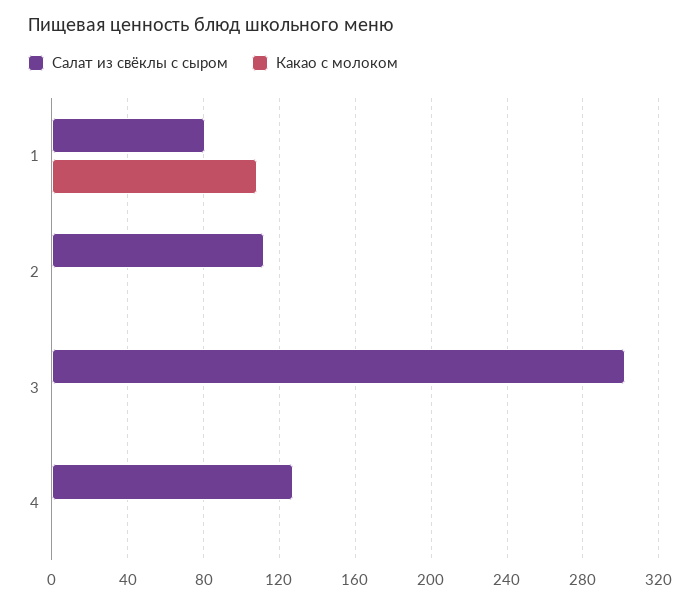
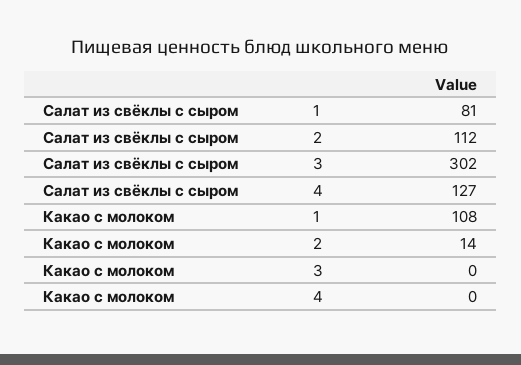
Какао с молоком, 2: 0 -> 14

